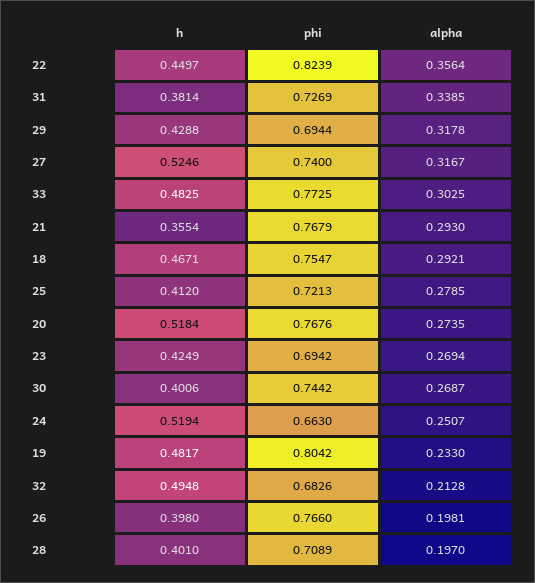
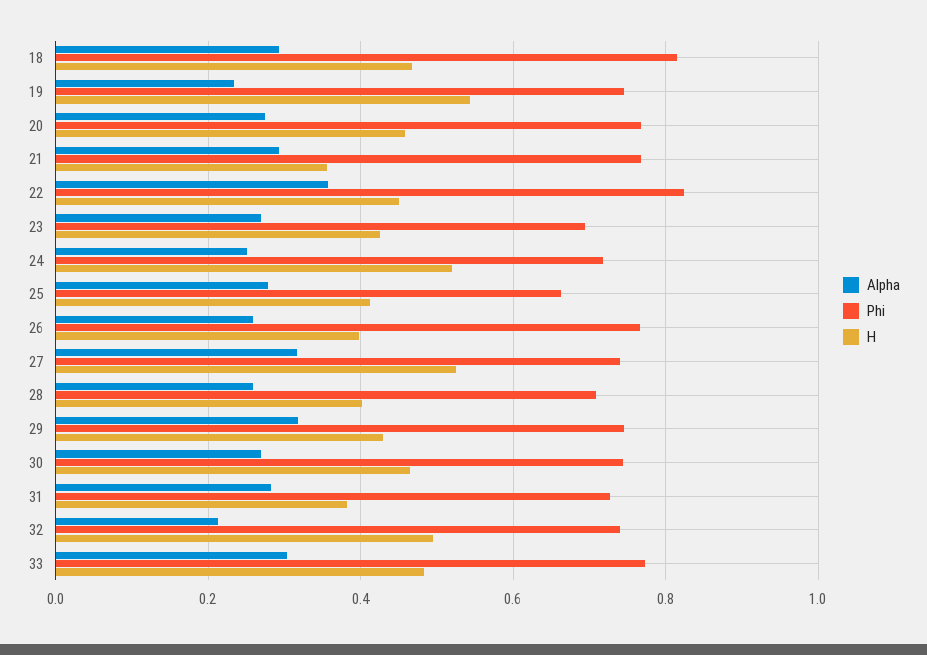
alpha, 31: 0.3385 -> 0.28
phi, 29: 0.6944 -> 0.74
phi, 18: 0.7547 -> 0.82
phi, 25: 0.7213 -> 0.66
h, 20: 0.5184 -> 0.46
h, 30: 0.4006 -> 0.46
phi, 24: 0.663 -> 0.72
h, 19: 0.4817 -> 0.54
phi, 19: 0.8042 -> 0.74
phi, 32: 0.6826 -> 0.74
alpha, 26: 0.1981 -> 0.26
alpha, 28: 0.197 -> 0.26

